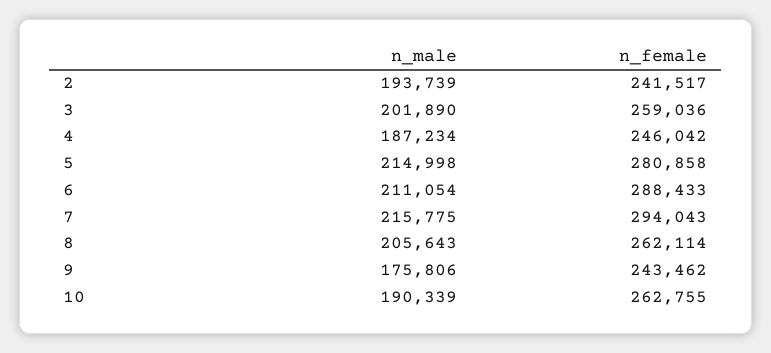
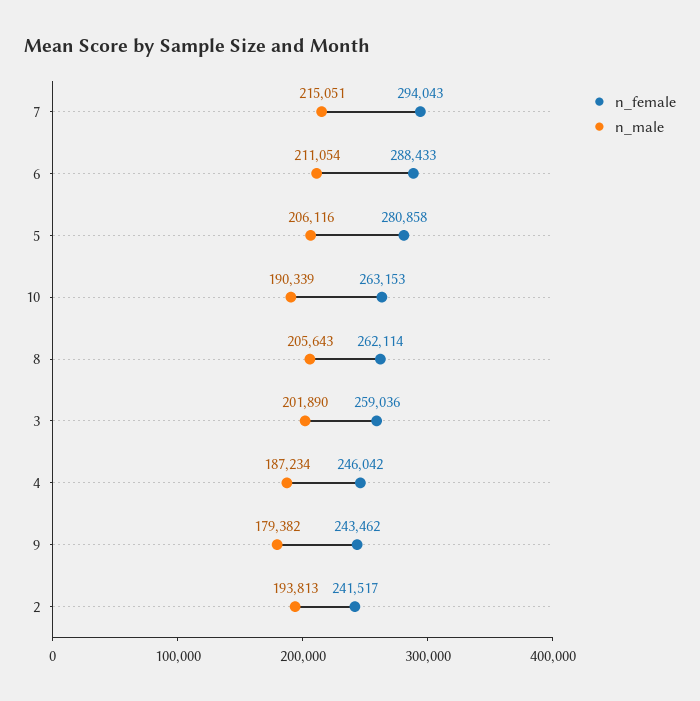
n_male, 2: 193739 -> 193813
n_male, 5: 214998 -> 206116
n_male, 7: 215775 -> 215051
n_male, 9: 175806 -> 179382
n_female, 10: 262755 -> 263153

